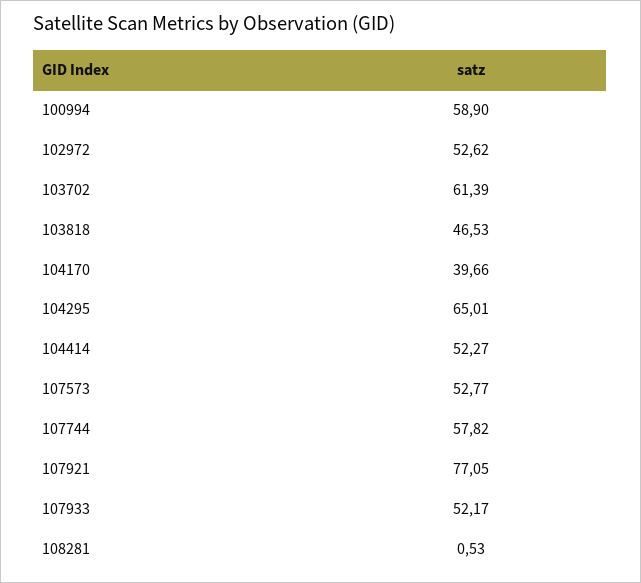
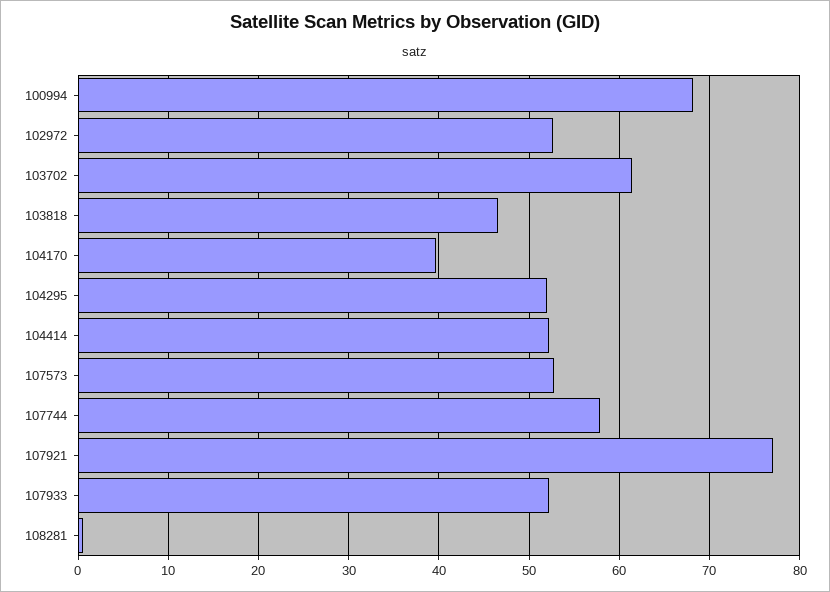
100994: 58.9 -> 68
104295: 65.01 -> 52

